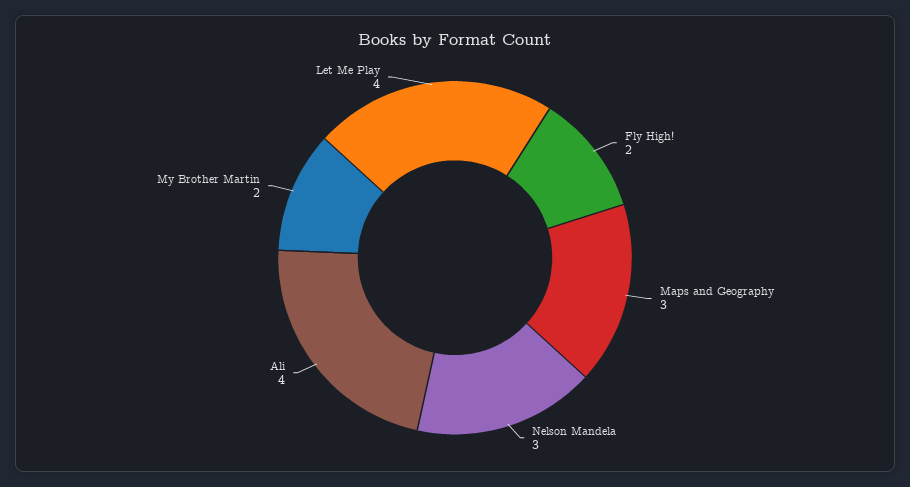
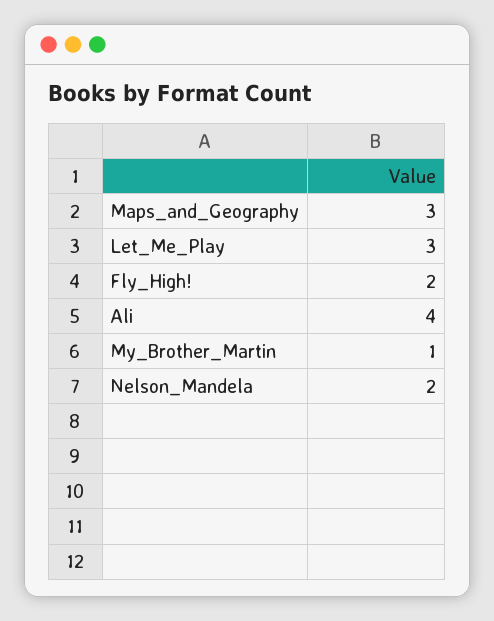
Nelson Mandela: 3 -> 2
My Brother Martin: 2 -> 1
Let Me Play: 4 -> 3

